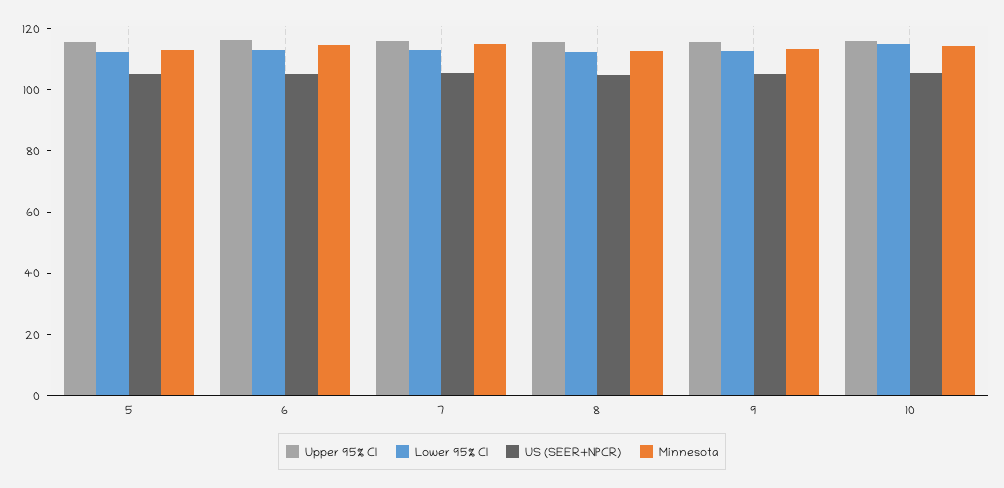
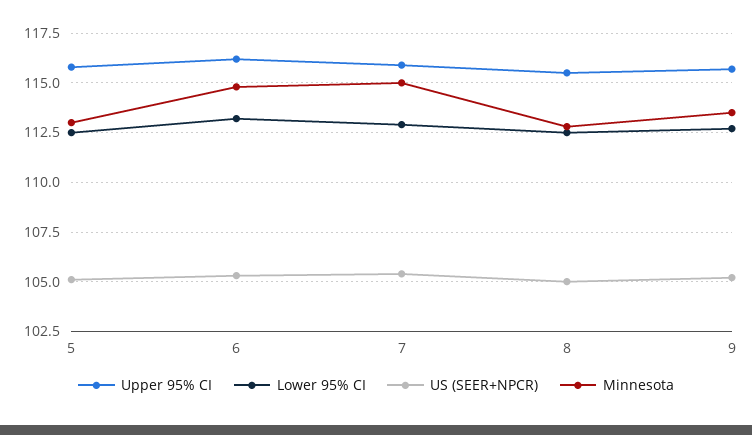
Upper 95% CI, 10: 115 -> none
Lower 95% CI, 10: 115 -> none
US (SEER+NPCR), 10: 105 -> none
Minnesota, 10: 115 -> none

